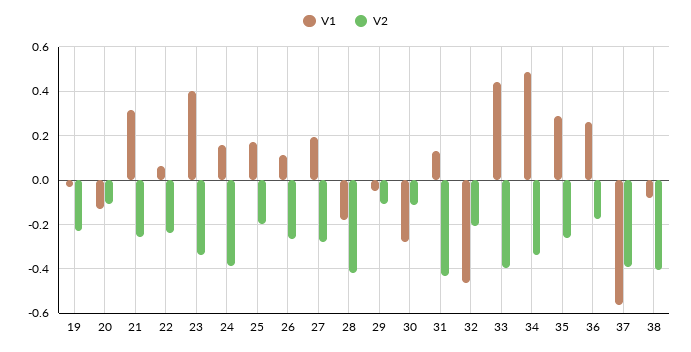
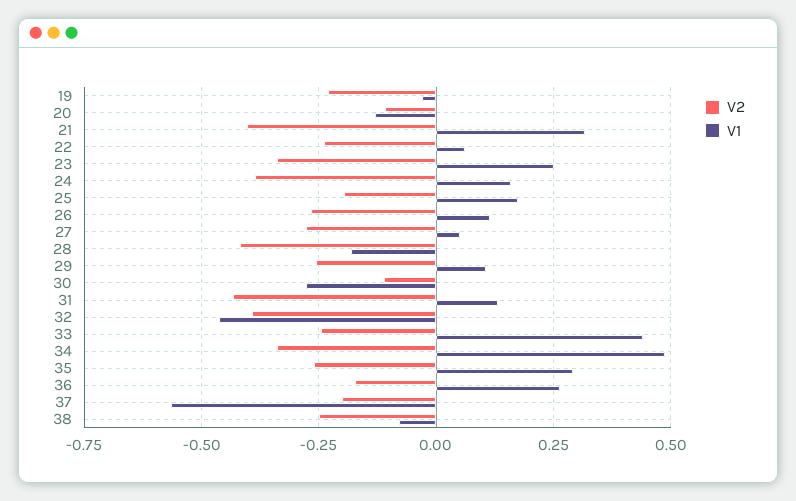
V2, 21: -0.25 -> -0.4
V1, 23: 0.4 -> 0.25
V1, 27: 0.2 -> 0.05
V1, 29: -0.05 -> 0.1
V2, 29: -0.1 -> -0.25
V2, 32: -0.2 -> -0.4
V2, 33: -0.4 -> -0.25
V2, 37: -0.4 -> -0.2
V2, 38: -0.4 -> -0.25

